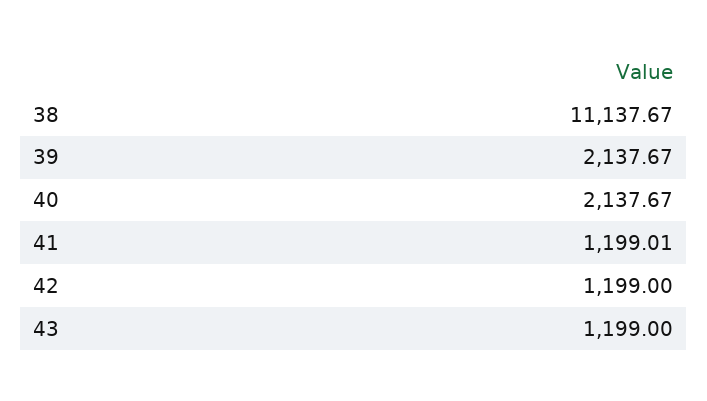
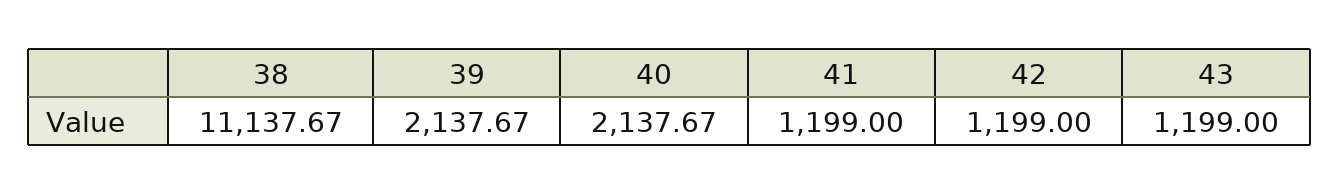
41: 1199.01 -> 1199

